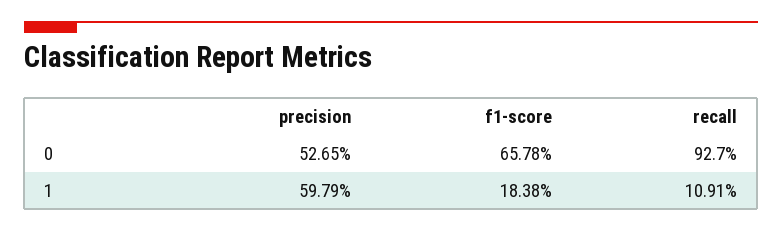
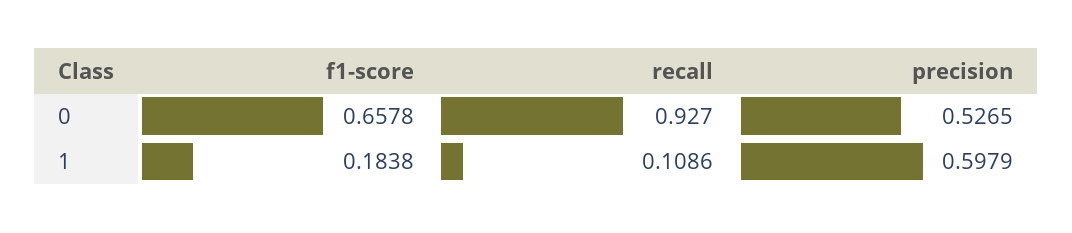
recall, 1: 0.1091 -> 0.1086

